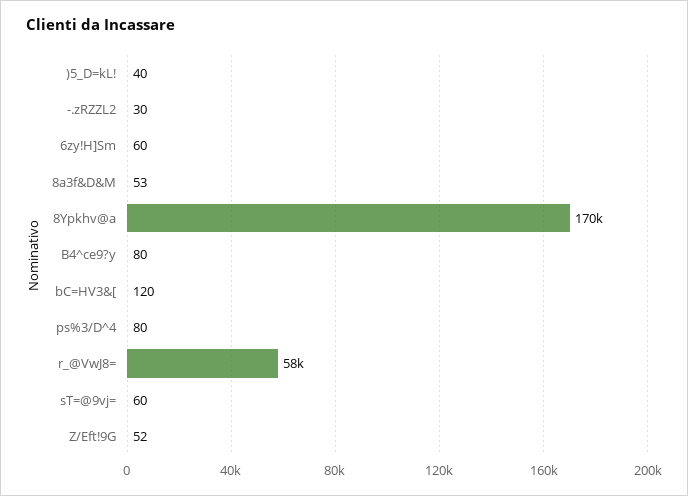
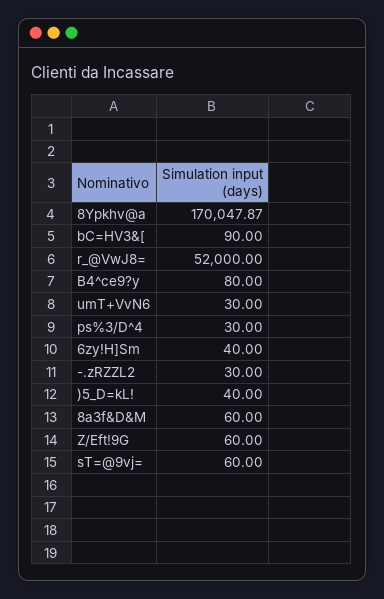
6zy!H]Sm: 60 -> 40
8a3f&D&M: 53 -> 60
bC=HV3&[: 120 -> 90
ps%3/D^4: 80 -> 30
r_@VwJ8=: 58000 -> 52000
Z/Eft!9G: 52 -> 60
umT+VvN6: none -> 30

